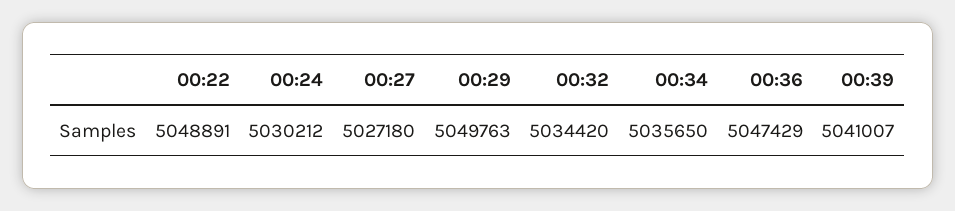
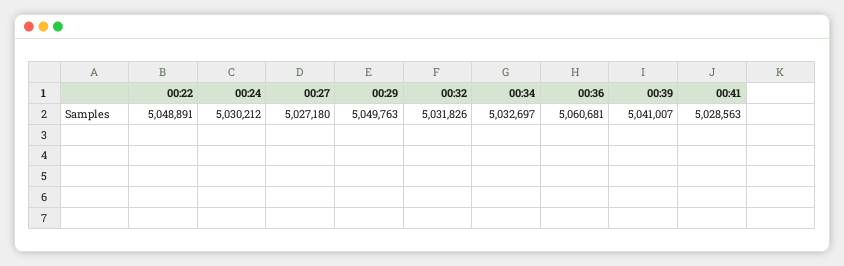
00:32: 5034420 -> 5031826
00:34: 5035650 -> 5032697
00:36: 5047429 -> 5060681
00:41: none -> 5028563

